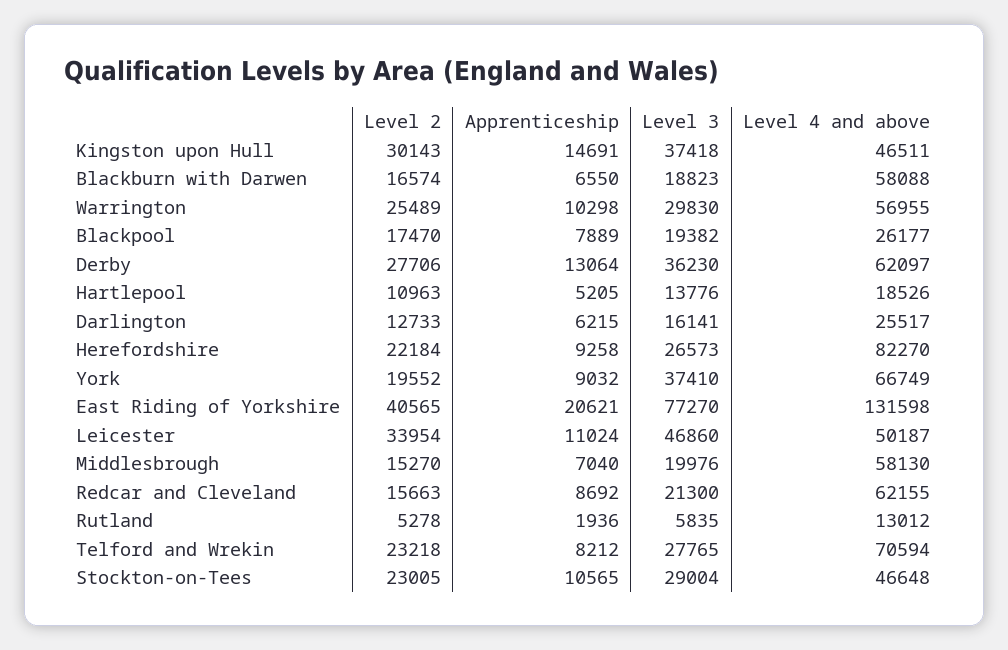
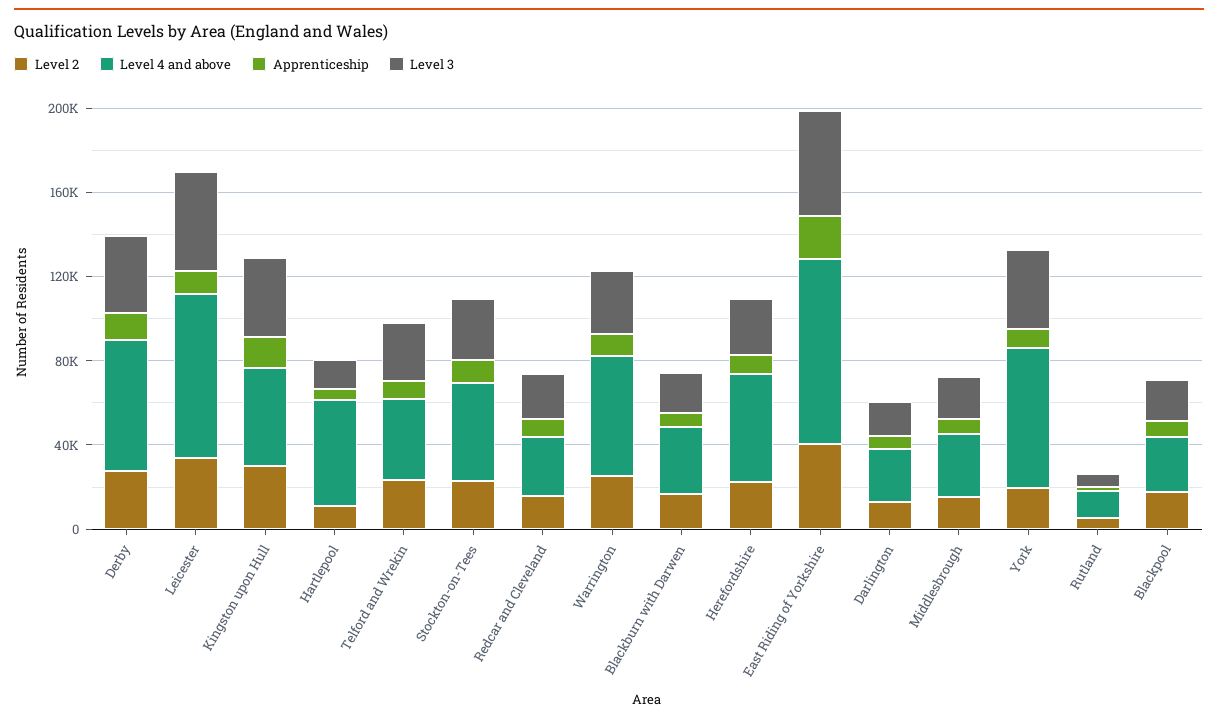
Level 4 and above, Blackburn with Darwen: 58088 -> 30000
Level 4 and above, Hartlepool: 18526 -> 50000
Level 4 and above, Herefordshire: 82270 -> 50000
Level 3, East Riding of Yorkshire: 77270 -> 50000
Level 4 and above, East Riding of Yorkshire: 131598 -> 90000
Level 4 and above, Leicester: 50187 -> 80000
Level 4 and above, Middlesbrough: 58130 -> 30000
Level 4 and above, Redcar and Cleveland: 62155 -> 30000
Level 4 and above, Telford and Wrekin: 70594 -> 40000

